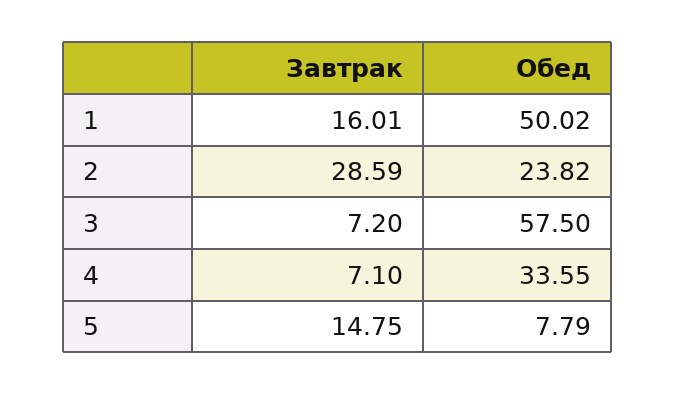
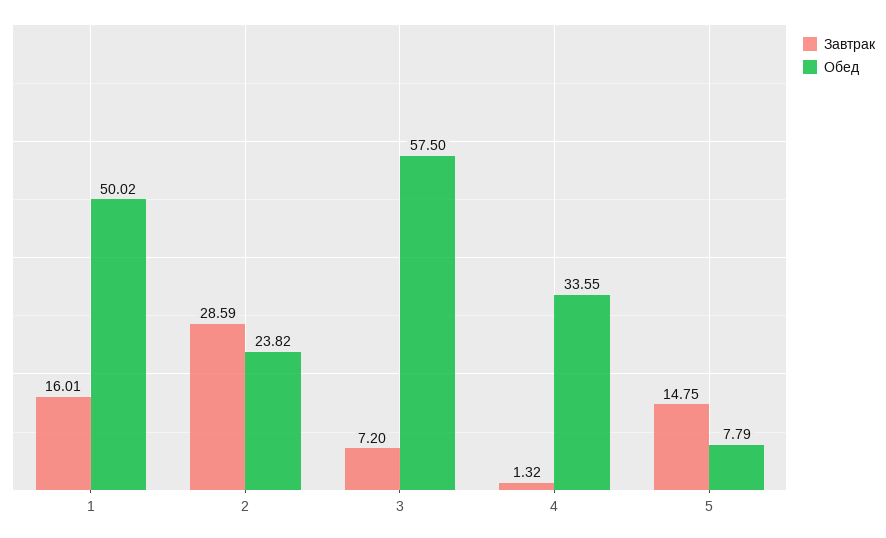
Завтрак, 4: 7.1 -> 1.32

